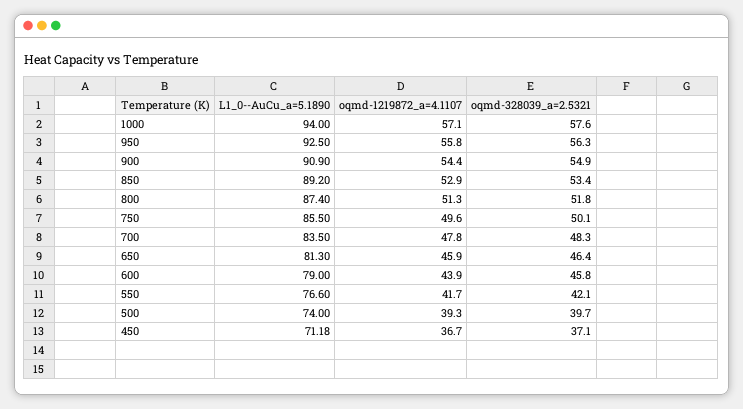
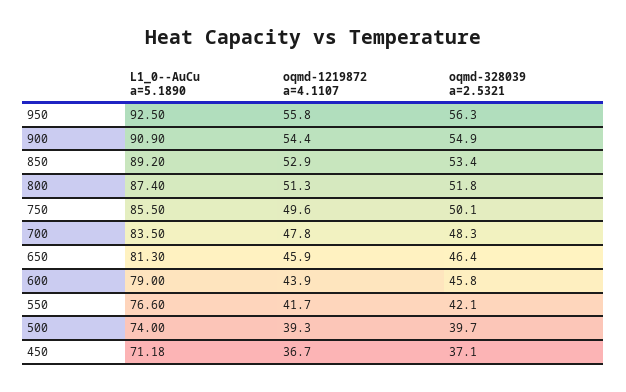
L1_0--AuCu_a=5.1890, 1000: 94 -> none
oqmd-1219872_a=4.1107, 1000: 57.1 -> none
oqmd-328039_a=2.5321, 1000: 57.6 -> none

